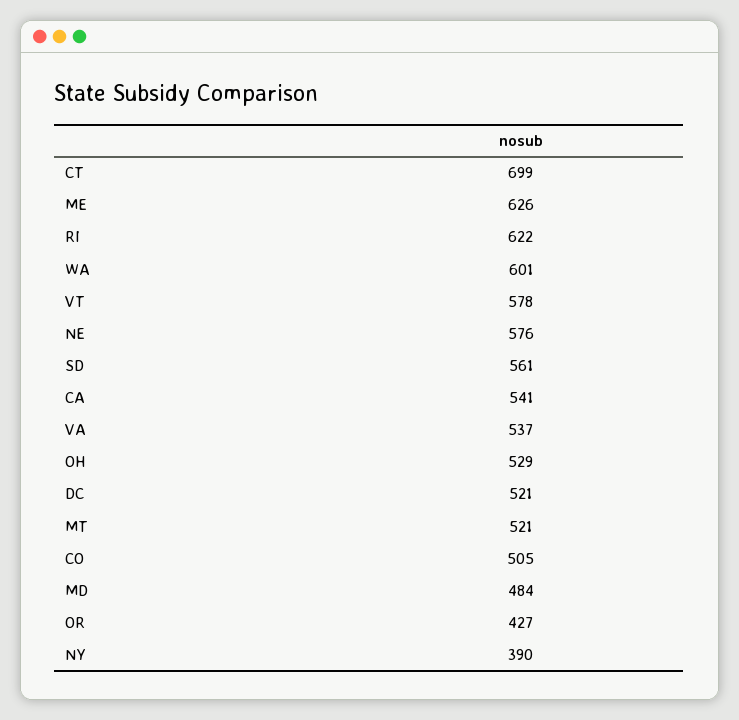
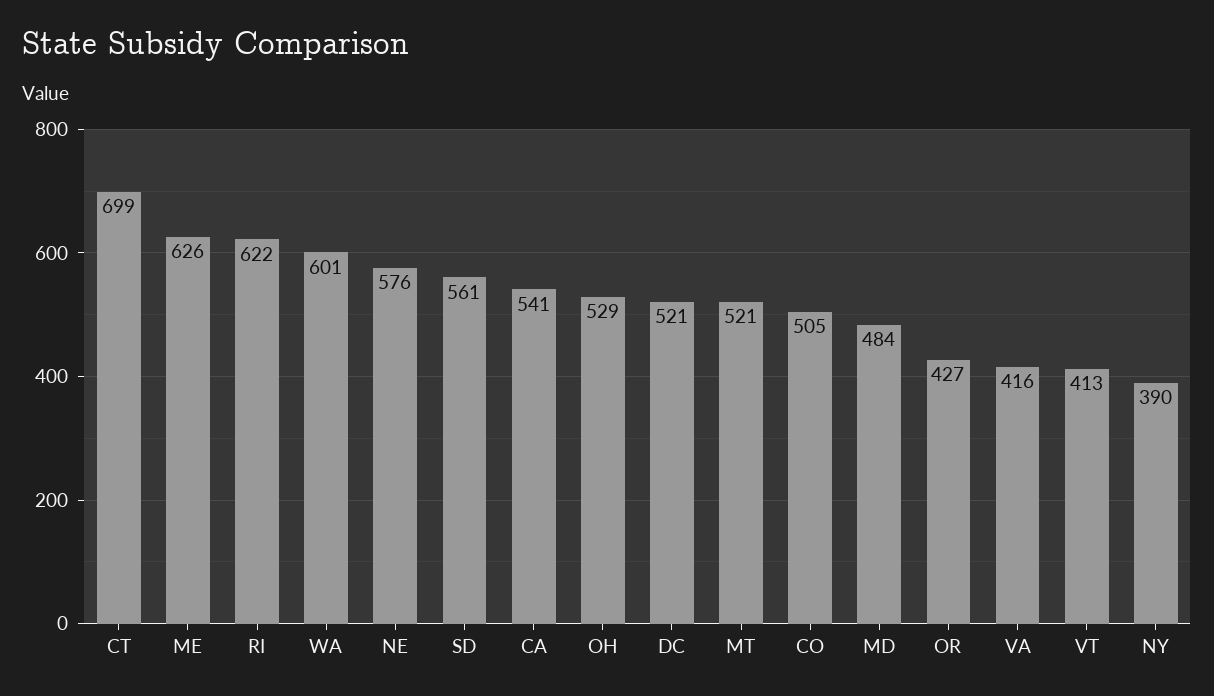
VT: 578 -> 413
VA: 537 -> 416

